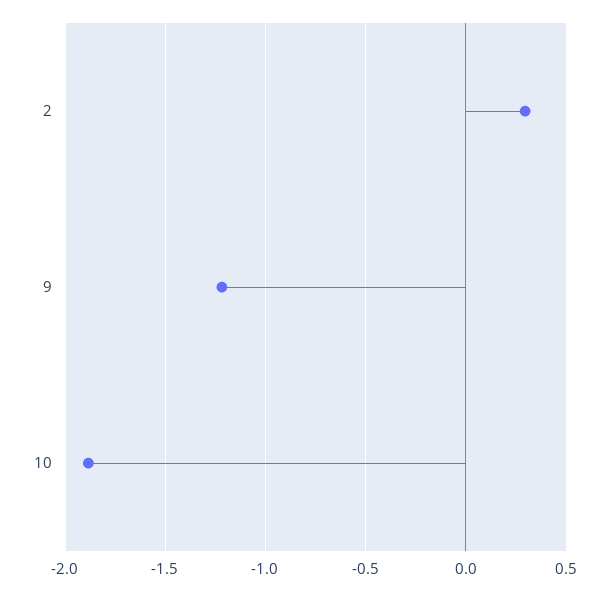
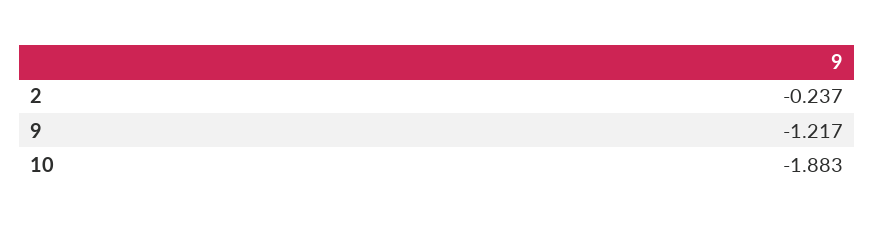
2: 0.3 -> -0.237

